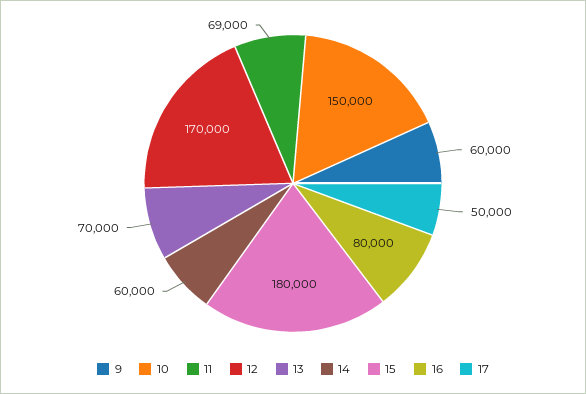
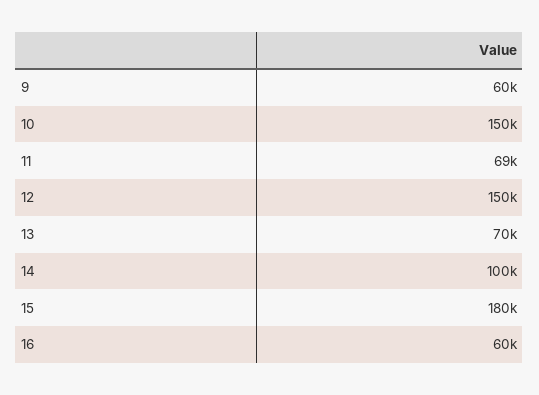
12: 170000 -> 150000
14: 60000 -> 100000
16: 80000 -> 60000
17: 50000 -> none

